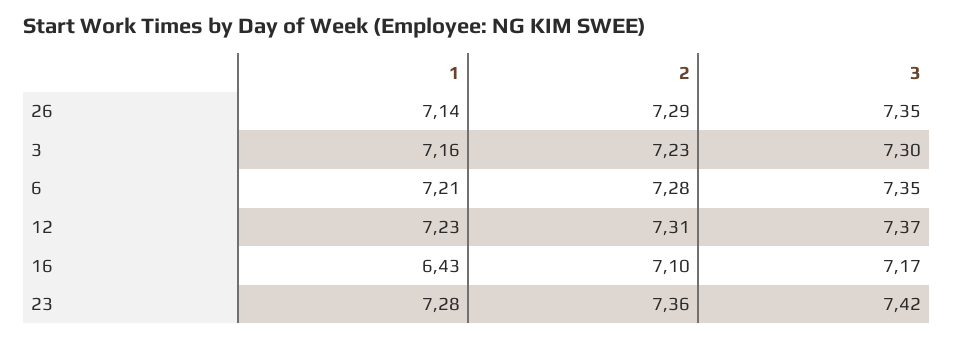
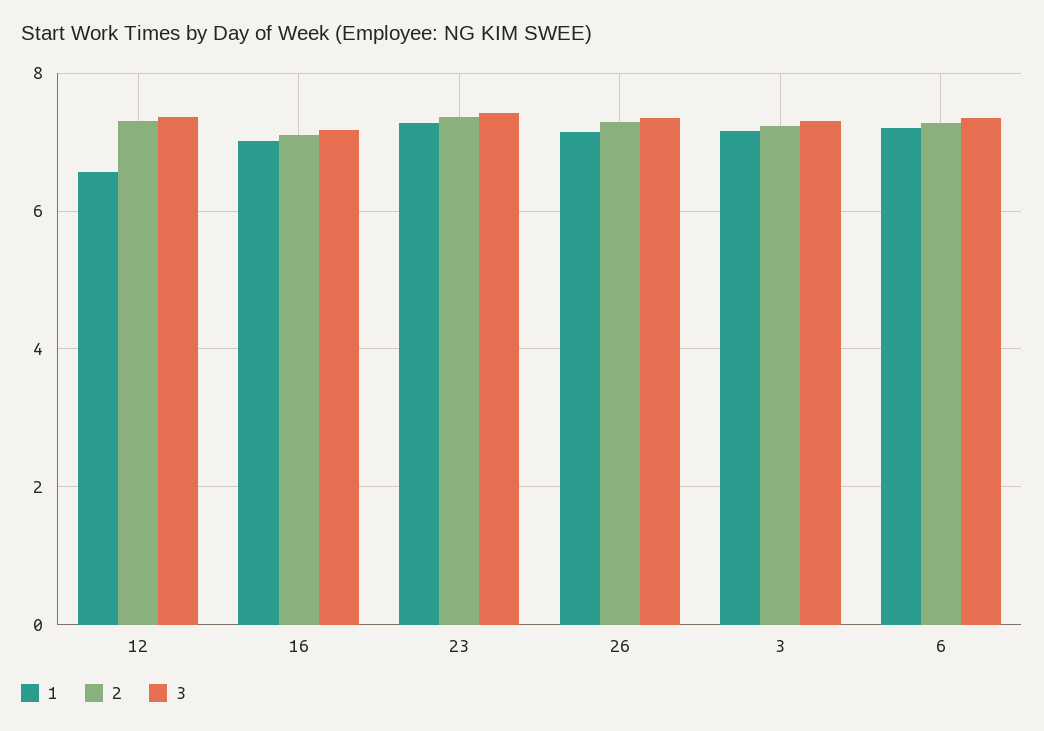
1, 12: 7.23 -> 6.6
1, 16: 6.43 -> 7

